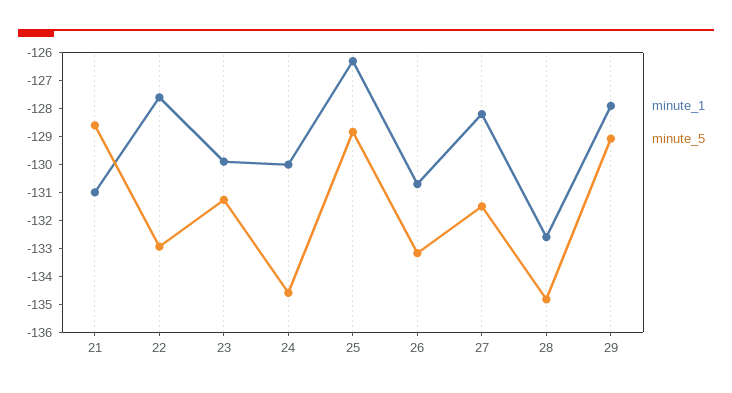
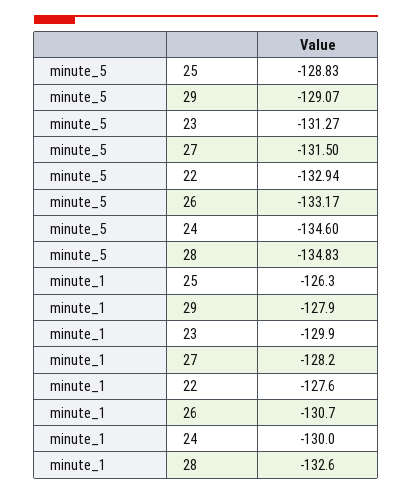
minute_1, 21: -131 -> none
minute_5, 21: -128.5 -> none

